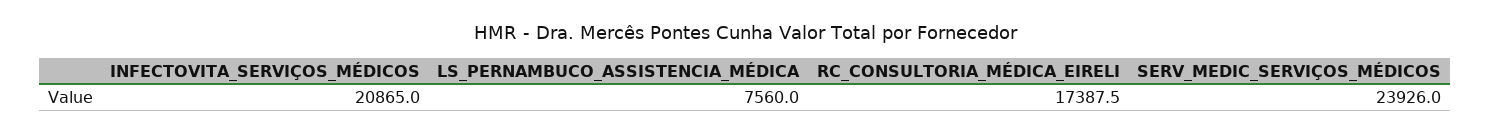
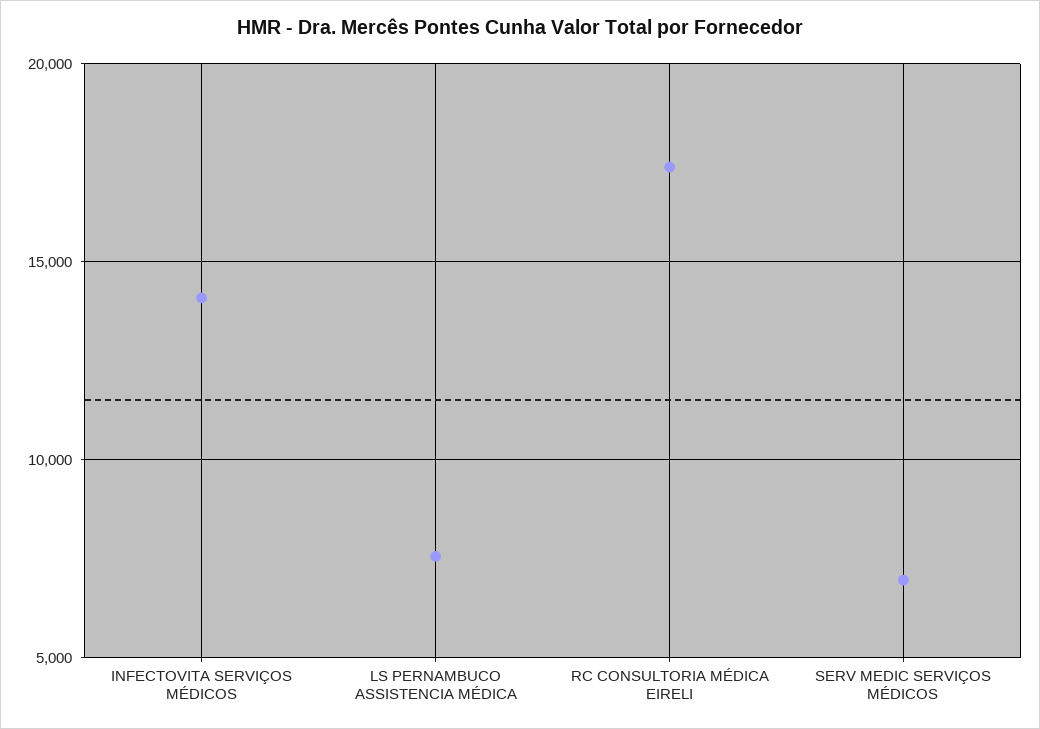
INFECTOVITA_SERVIÇOS_MÉDICOS: 20865 -> 14000
SERV_MEDIC_SERVIÇOS_MÉDICOS: 23926 -> 7000

